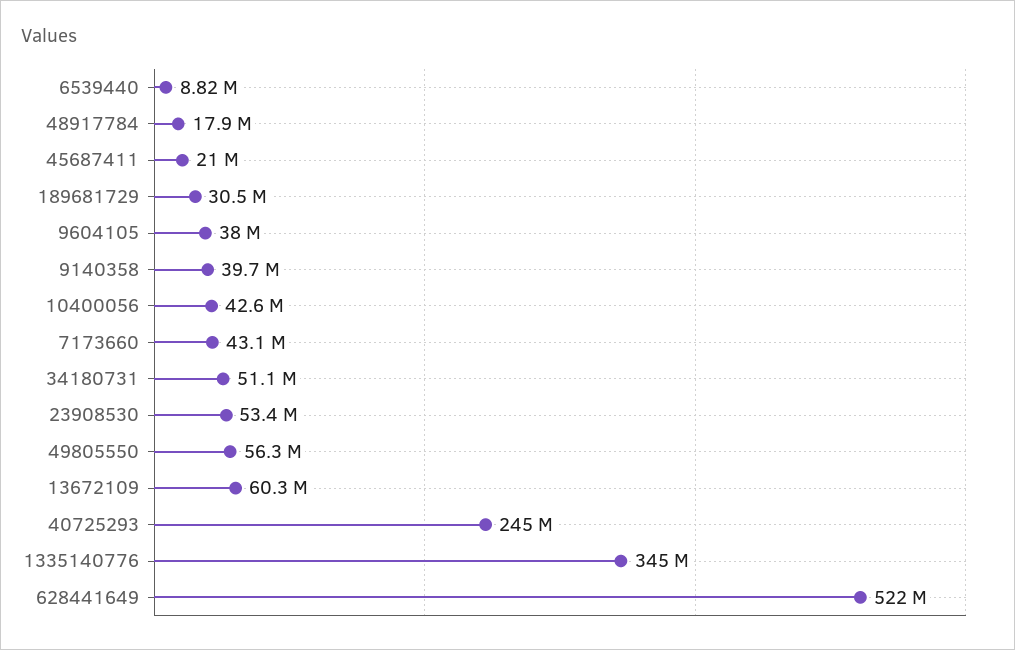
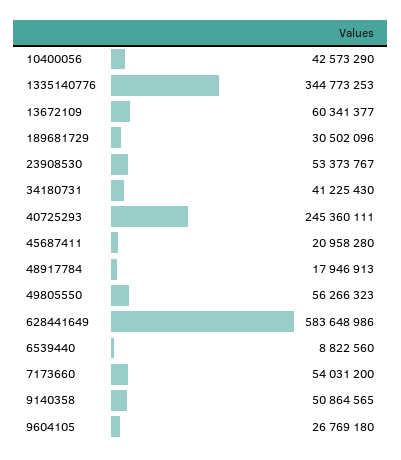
9604105: 38000000 -> 26769180
9140358: 39700000 -> 50864565
7173660: 43100000 -> 54031200
34180731: 51100000 -> 41225430
628441649: 522000000 -> 583648986

